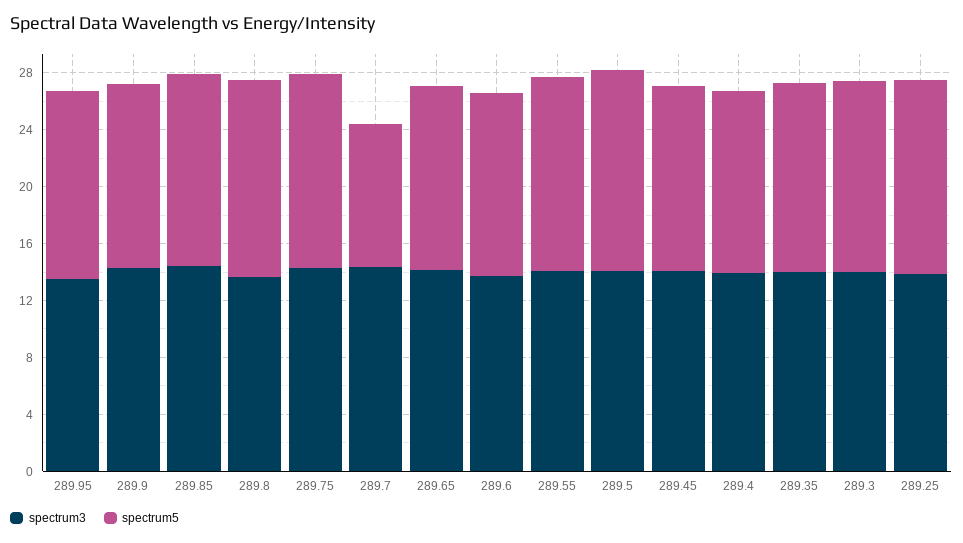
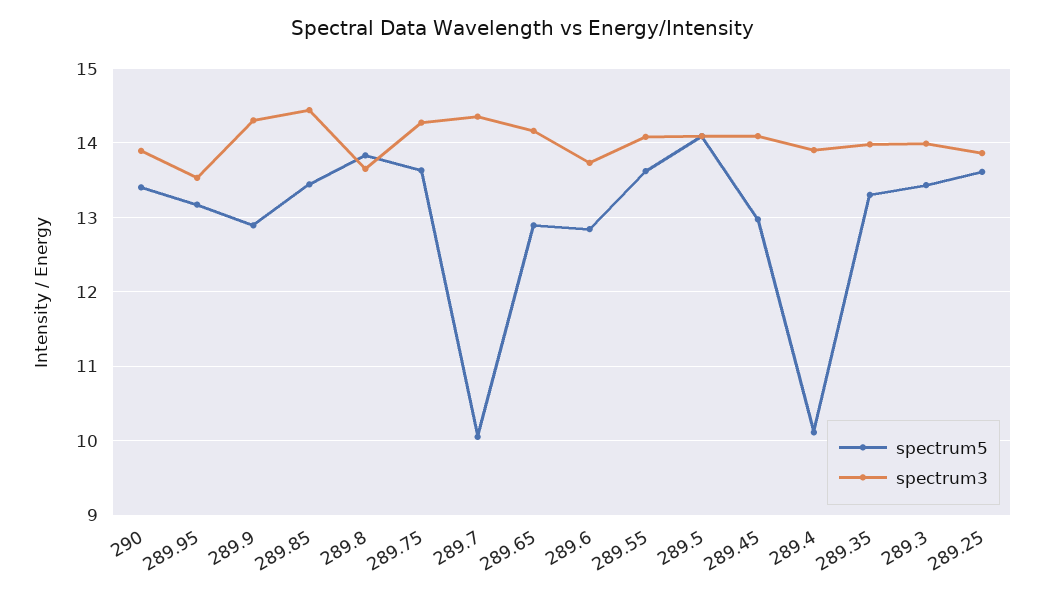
spectrum5, 289.4: 13 -> 10.1
spectrum5, 290: none -> 13.4
spectrum3, 290: none -> 13.9

